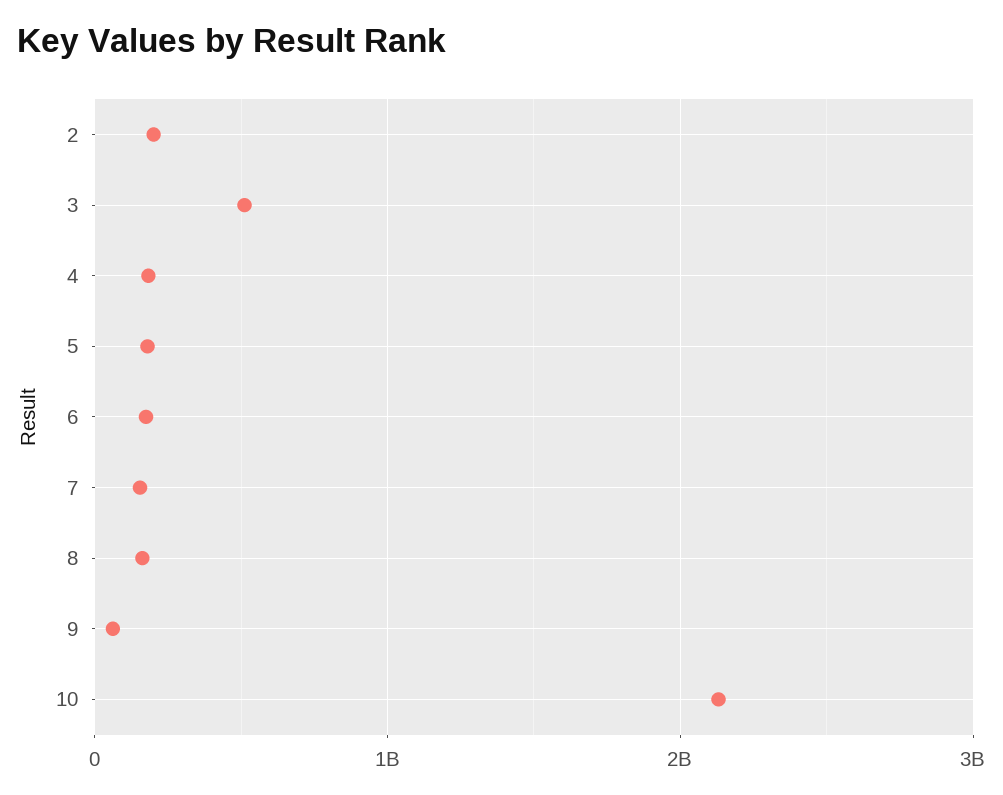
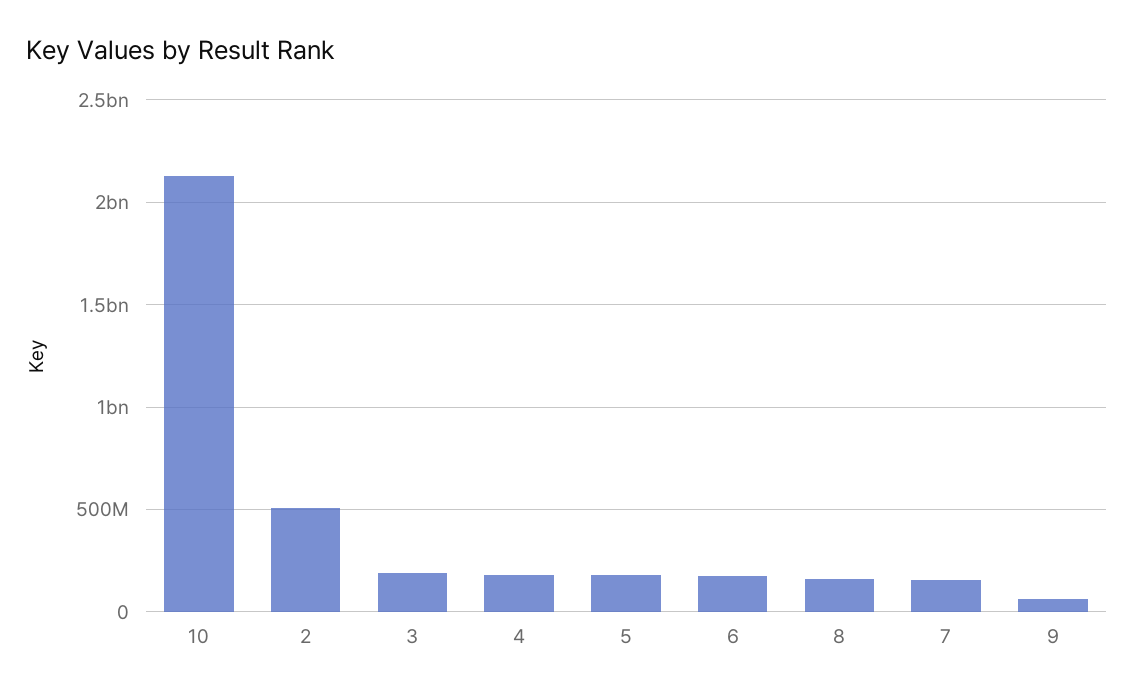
2: 200000000 -> 500000000
3: 500000000 -> 200000000

